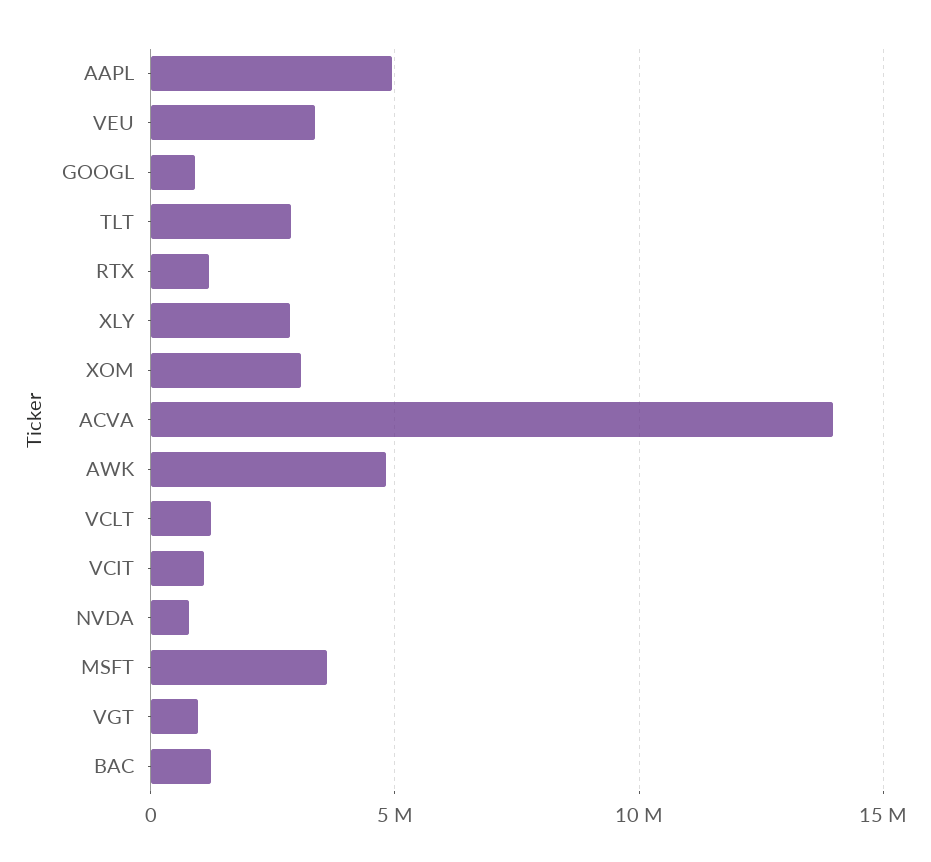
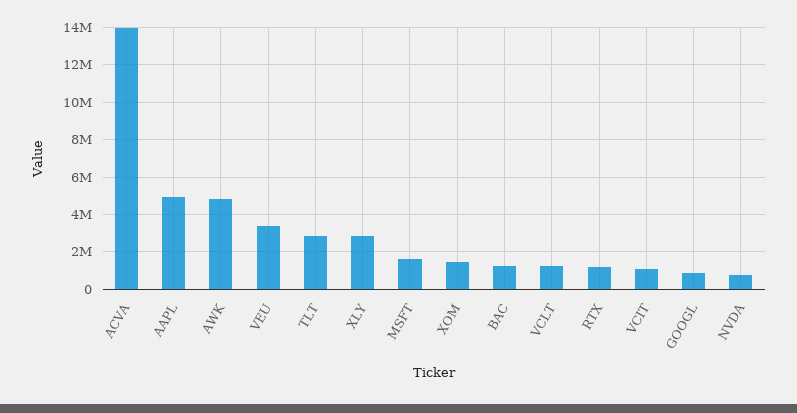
XOM: 3000000 -> 1500000
MSFT: 3500000 -> 1500000
VGT: 1000000 -> none

